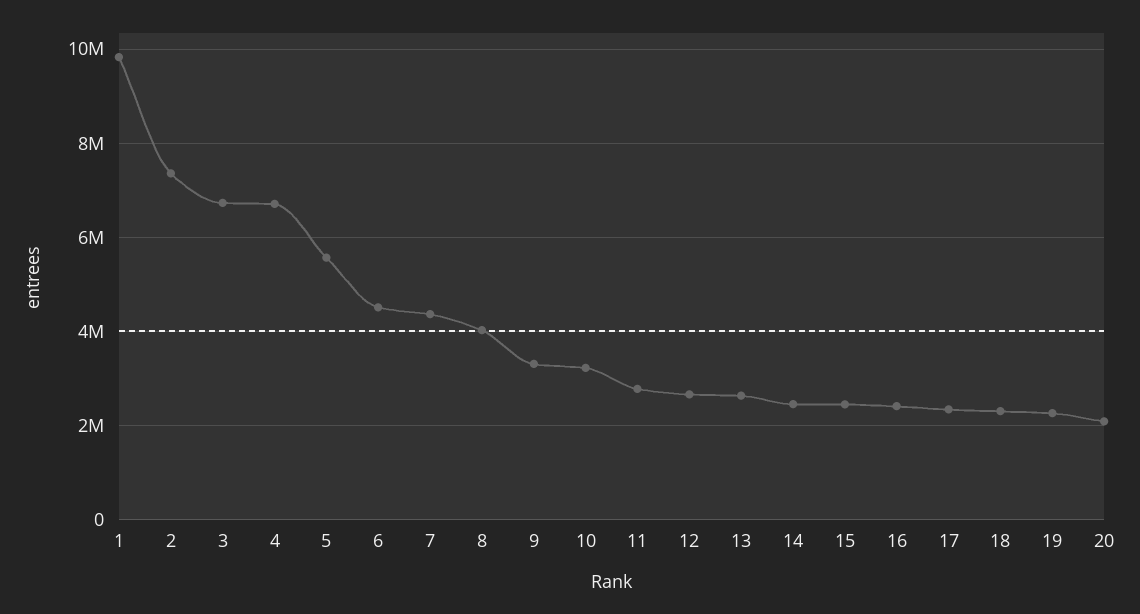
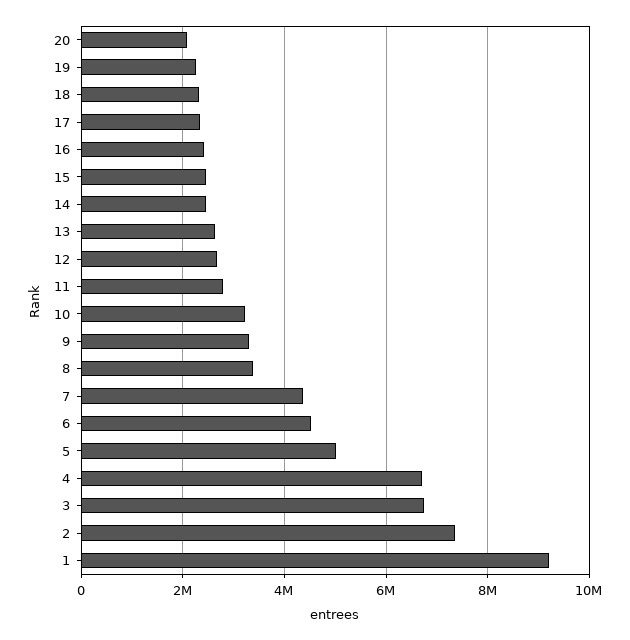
1: 9800000 -> 9200000
5: 5600000 -> 5000000
8: 4000000 -> 3400000

